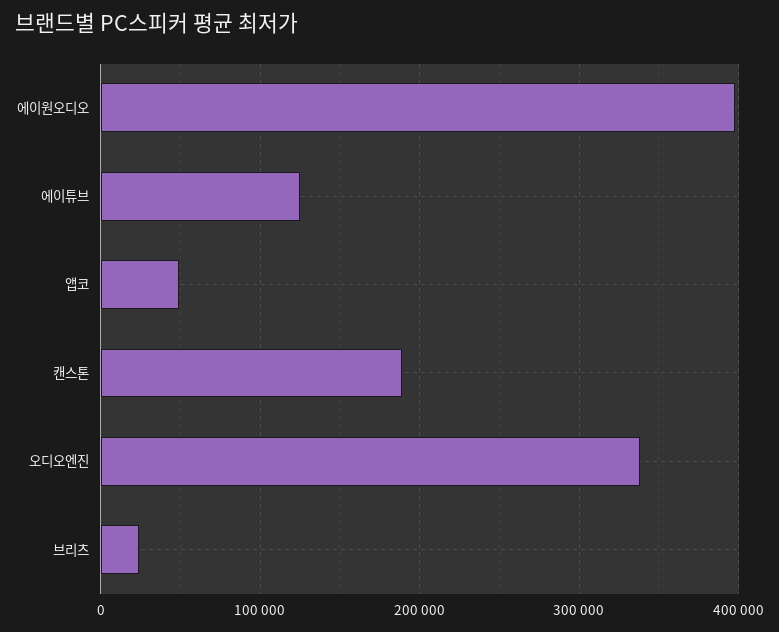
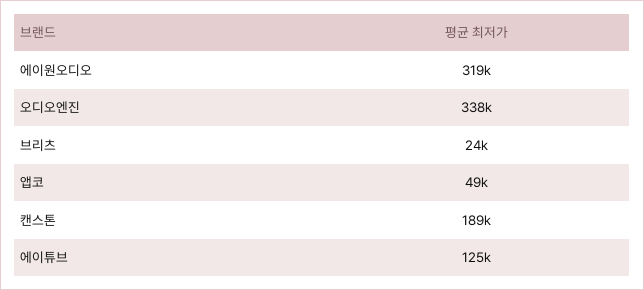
에이원오디오: 400000 -> 319000

